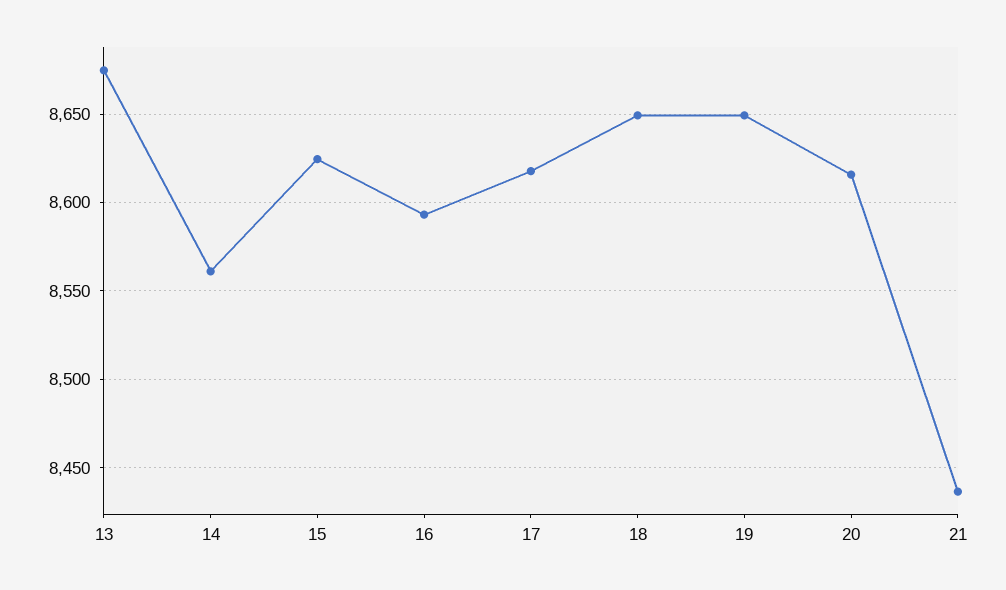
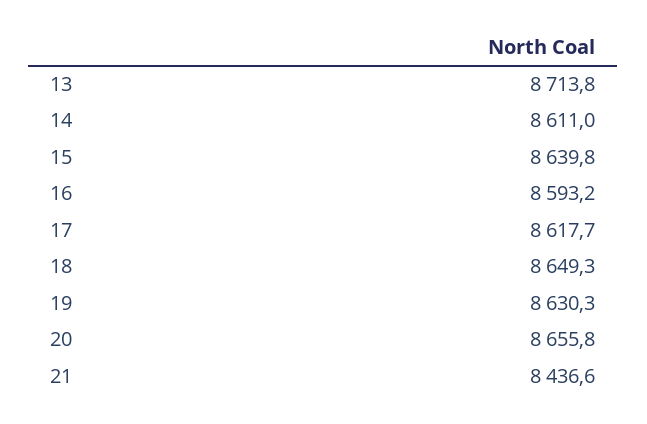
13: 8675 -> 8713.8
14: 8560 -> 8611
15: 8625 -> 8639.8
19: 8650 -> 8630.3
20: 8615 -> 8655.8

